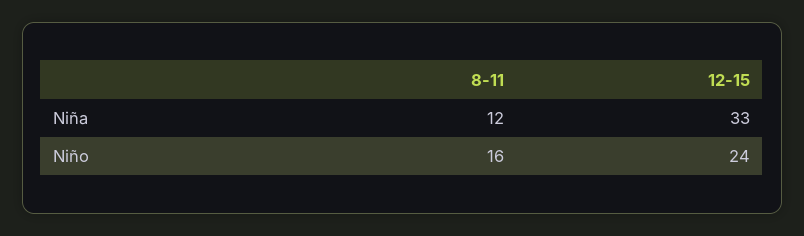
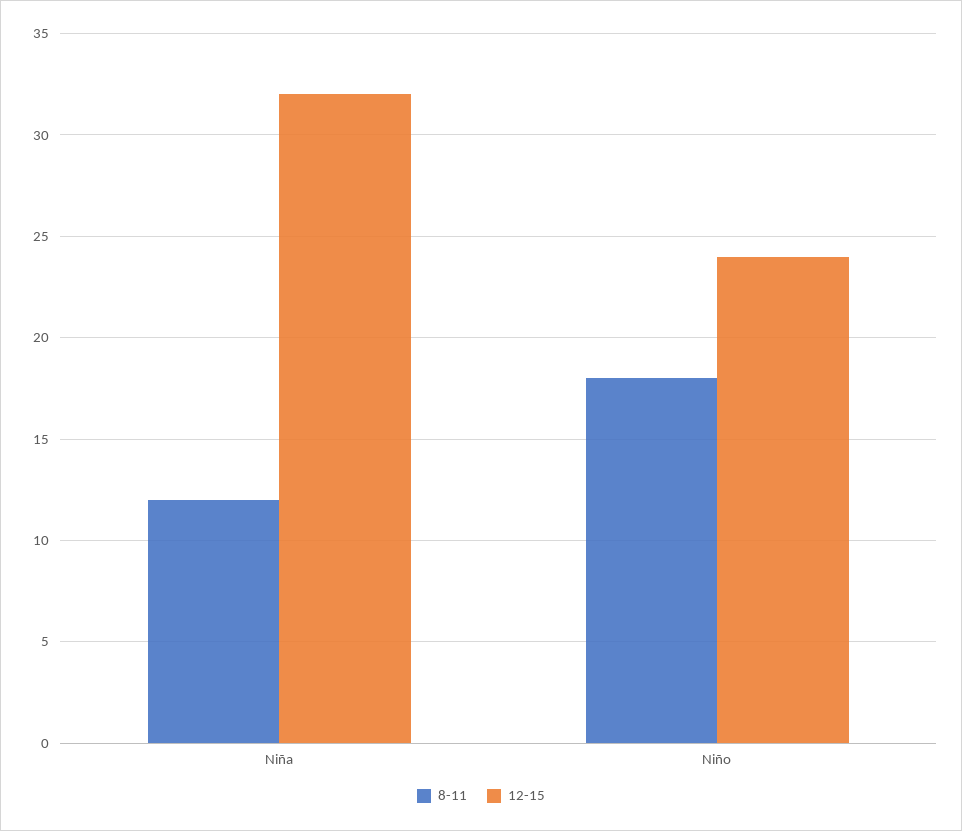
12-15, Niña: 33 -> 32
8-11, Niño: 16 -> 18

